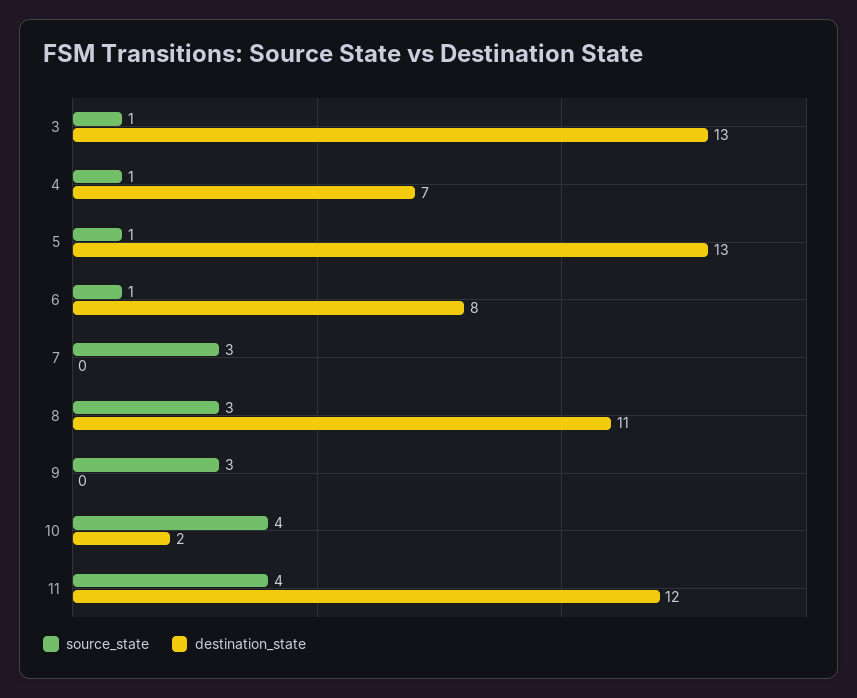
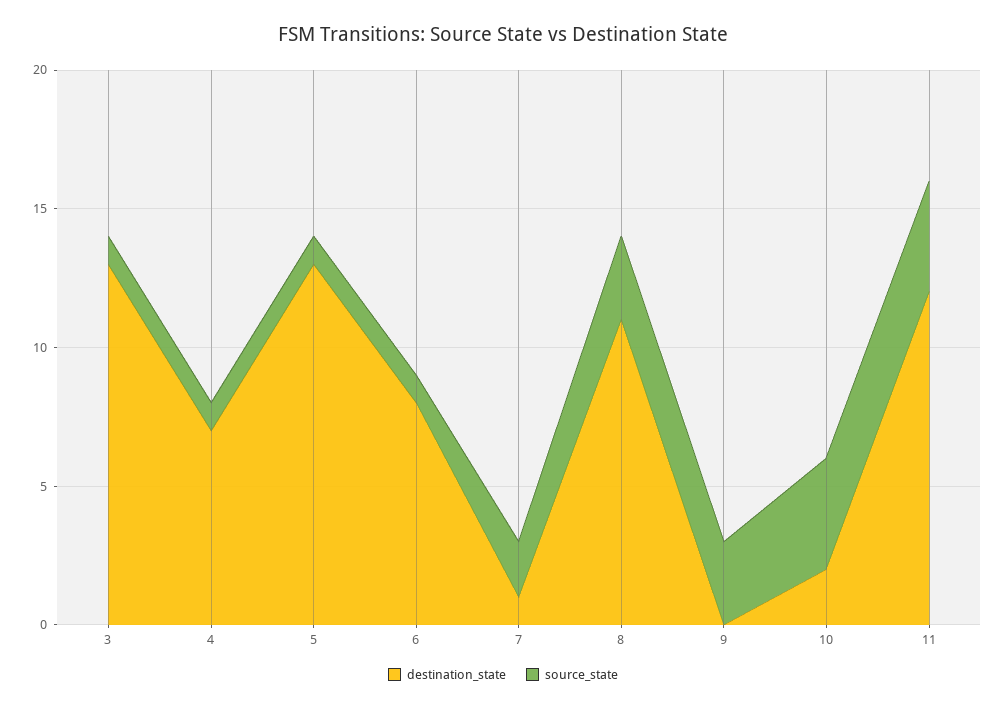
source_state, 7: 3 -> 2
destination_state, 7: 0 -> 1

